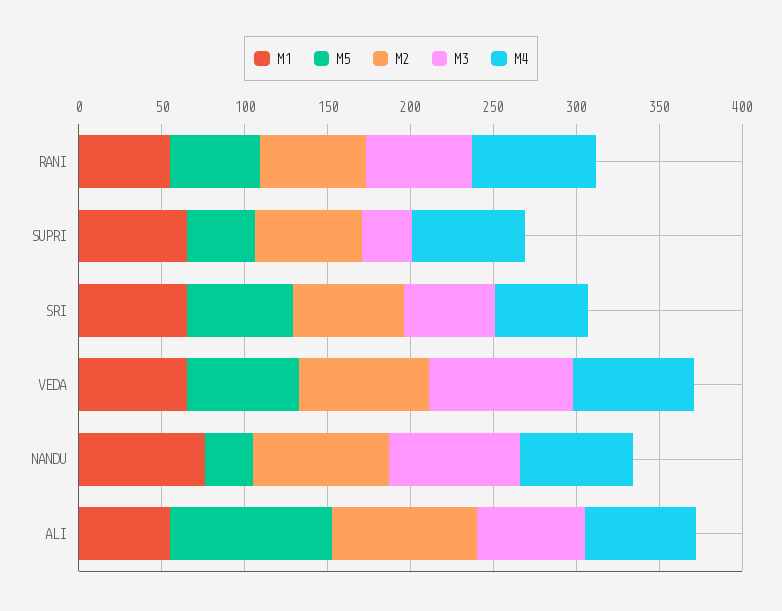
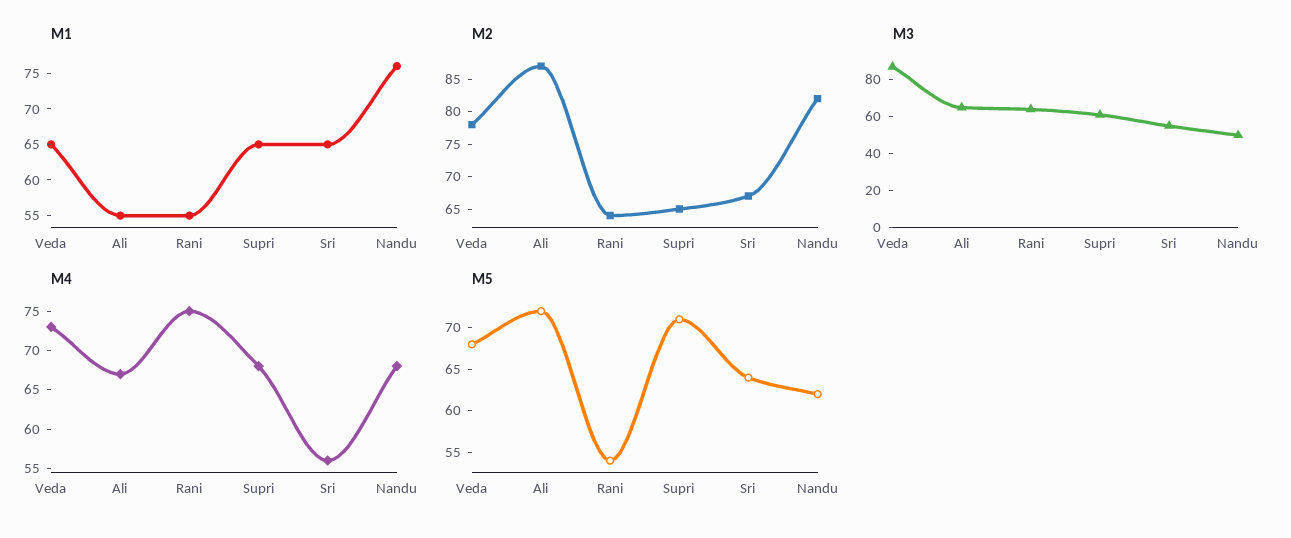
M5, SUPRI: 40 -> 71
M3, SUPRI: 30 -> 60
M5, NANDU: 30 -> 62
M3, NANDU: 80 -> 50
M5, ALI: 100 -> 72

